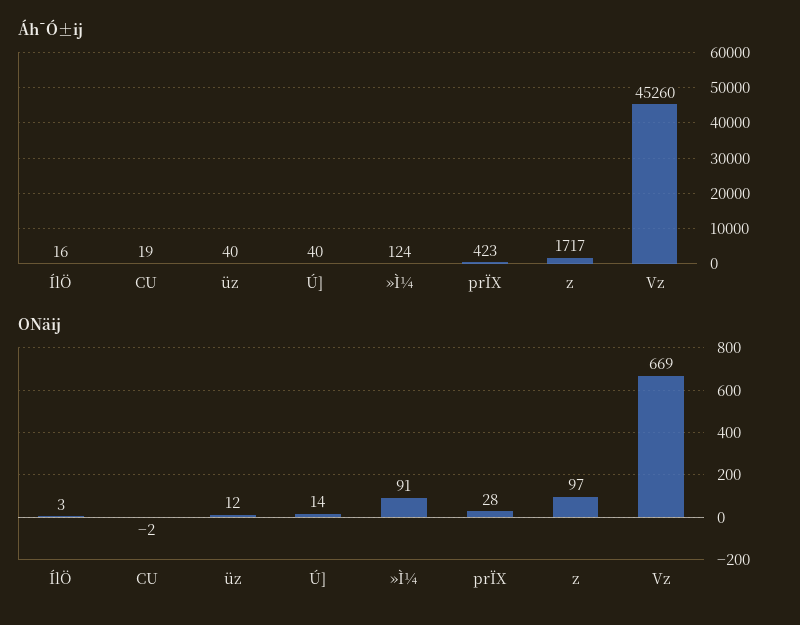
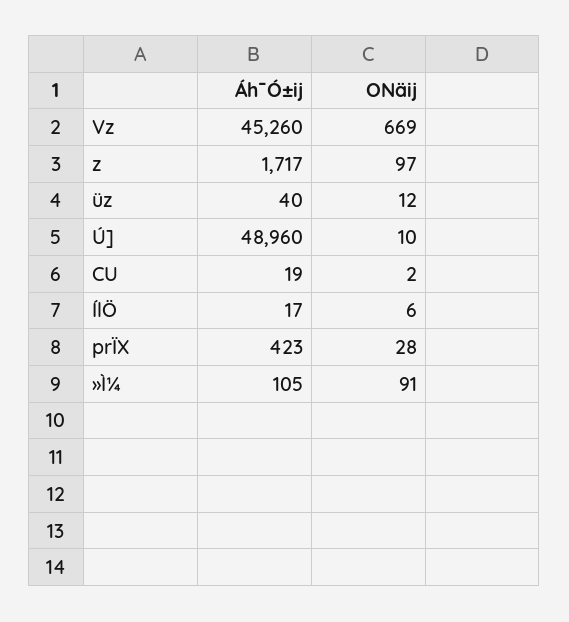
Áh¯Ó±ij, ÍlÖ: 16 -> 17
Áh¯Ó±ij, Ú]: 40 -> 48960
Áh¯Ó±ij, »Ì¼: 124 -> 105
ONäij, ÍlÖ: 3 -> 6
ONäij, CU: -2 -> 2
ONäij, Ú]: 14 -> 10

